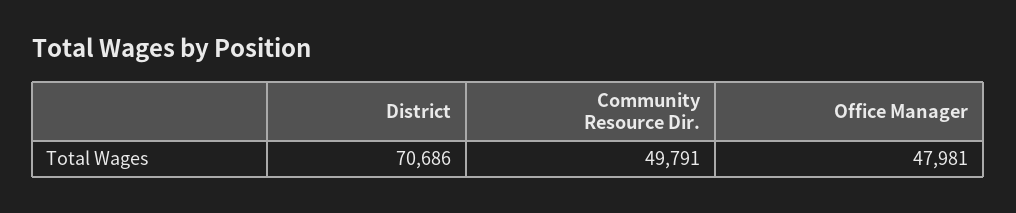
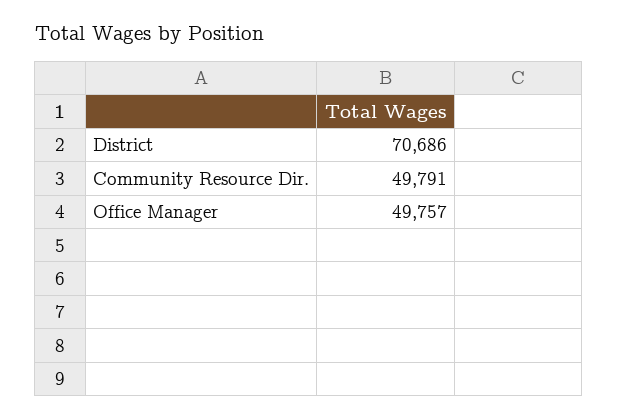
Office Manager: 47981 -> 49757

